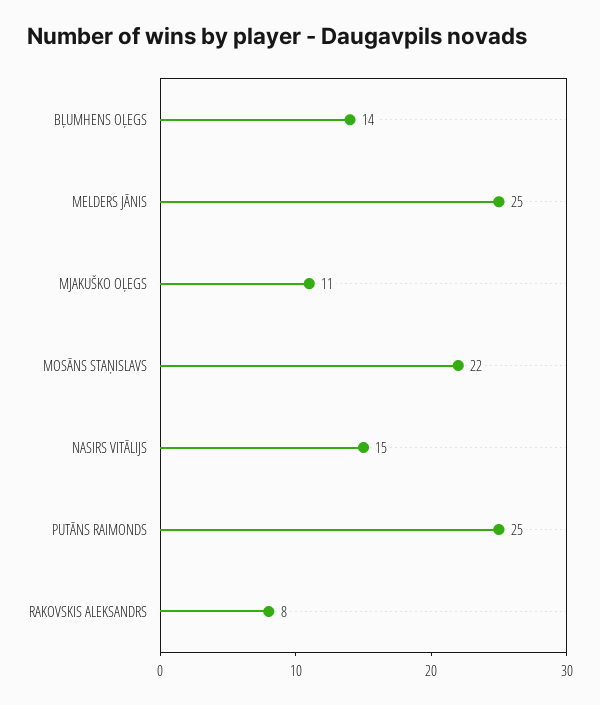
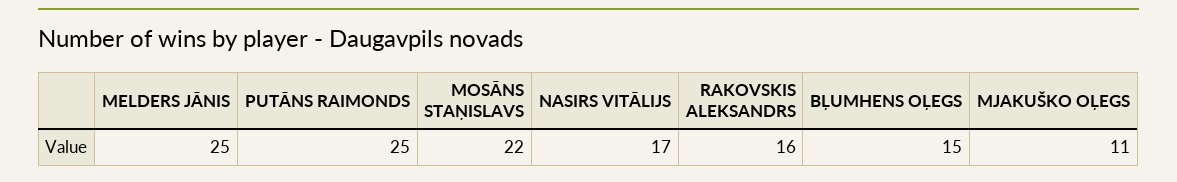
BĻUMHENS OĻEGS: 14 -> 15
NASIRS VITĀLIJS: 15 -> 17
RAKOVSKIS ALEKSANDRS: 8 -> 16

